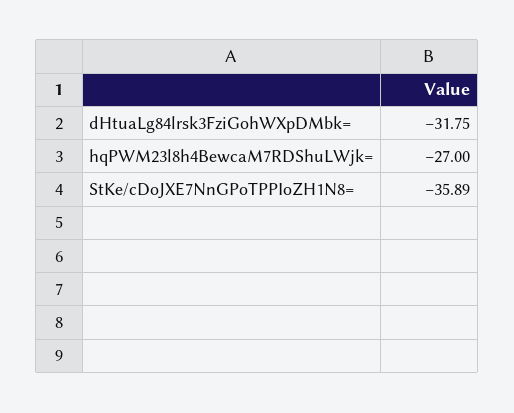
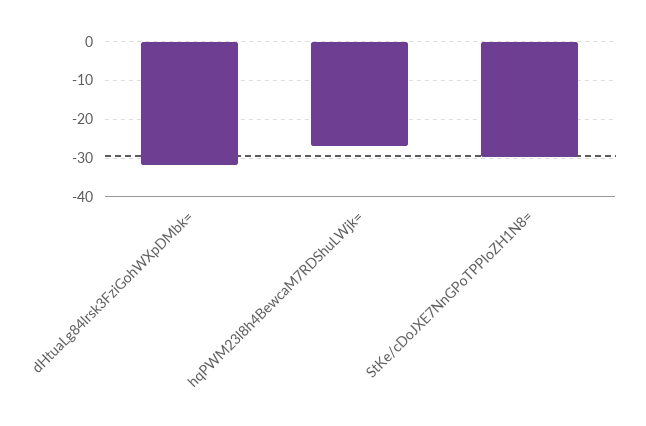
StKe/cDoJXE7NnGPoTPPIoZH1N8=: -35.89 -> -30

